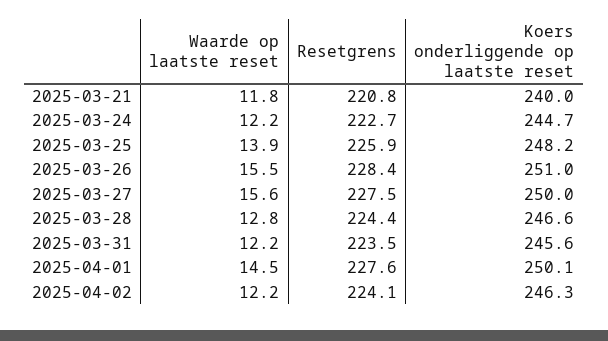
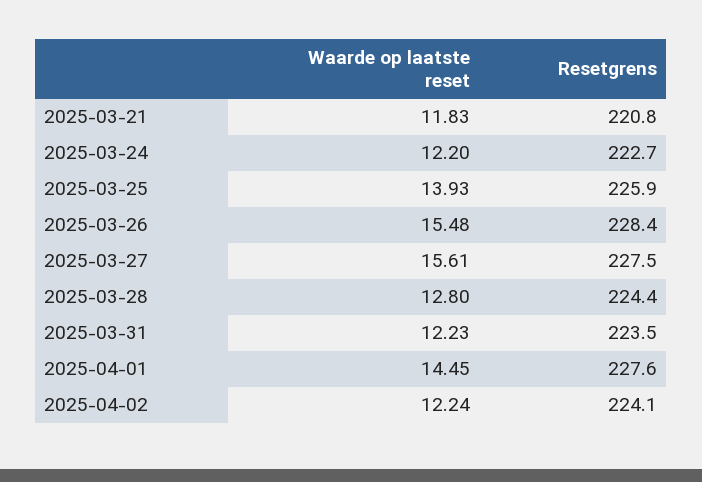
Koers onderliggende op laatste reset, 2025-03-21: 240 -> none
Koers onderliggende op laatste reset, 2025-03-24: 244.7 -> none
Koers onderliggende op laatste reset, 2025-03-25: 248.2 -> none
Koers onderliggende op laatste reset, 2025-03-26: 251 -> none
Koers onderliggende op laatste reset, 2025-03-27: 250 -> none
Koers onderliggende op laatste reset, 2025-03-28: 246.6 -> none
Koers onderliggende op laatste reset, 2025-03-31: 245.6 -> none
Koers onderliggende op laatste reset, 2025-04-01: 250.1 -> none
Koers onderliggende op laatste reset, 2025-04-02: 246.3 -> none

